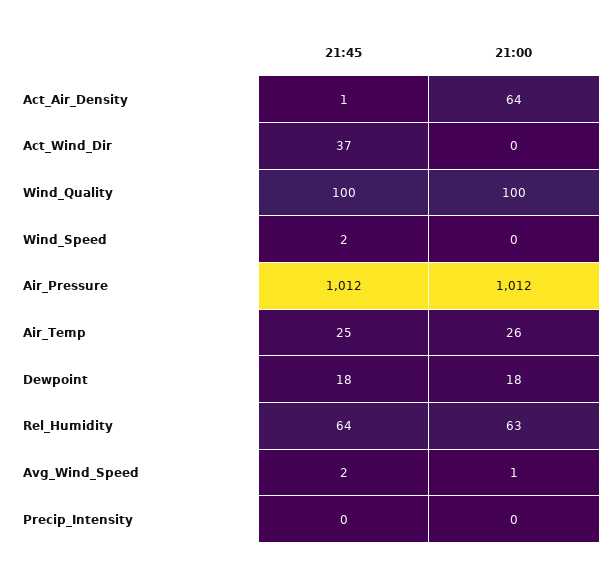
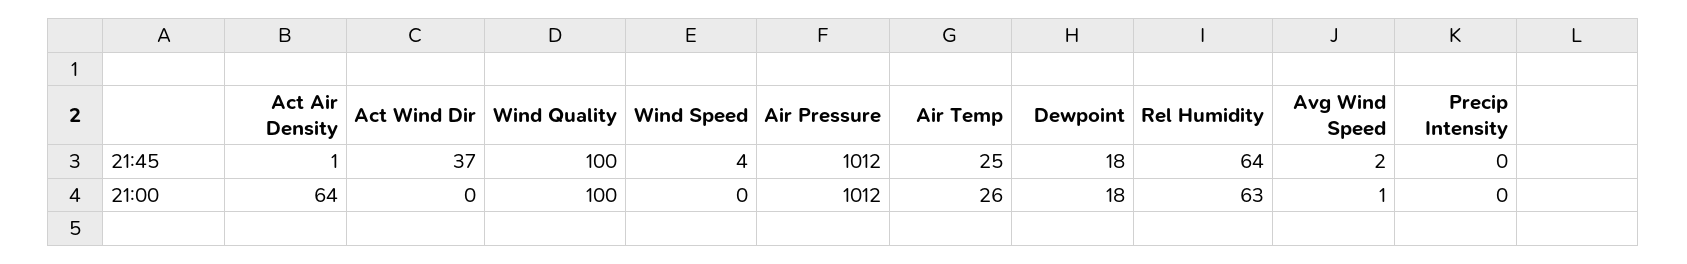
21:45, Wind_Speed: 2 -> 4

